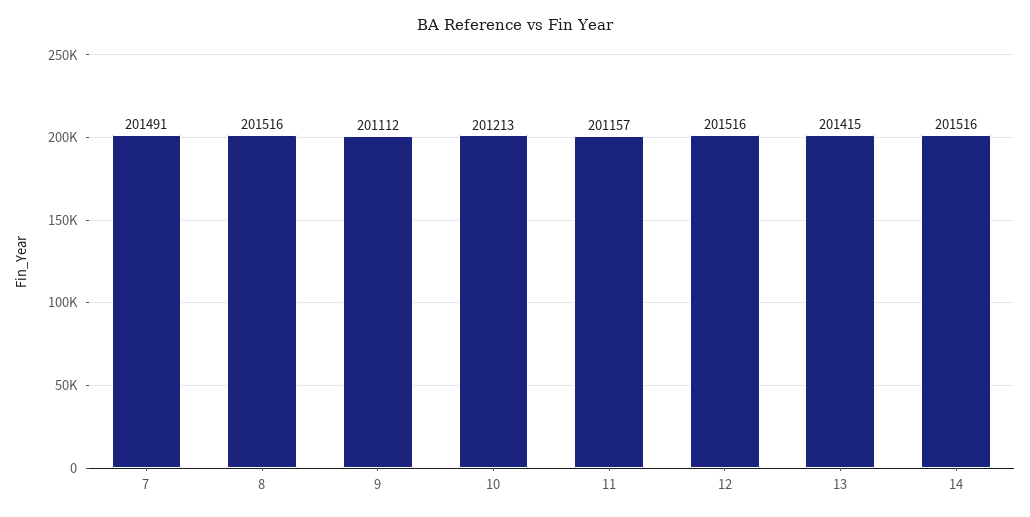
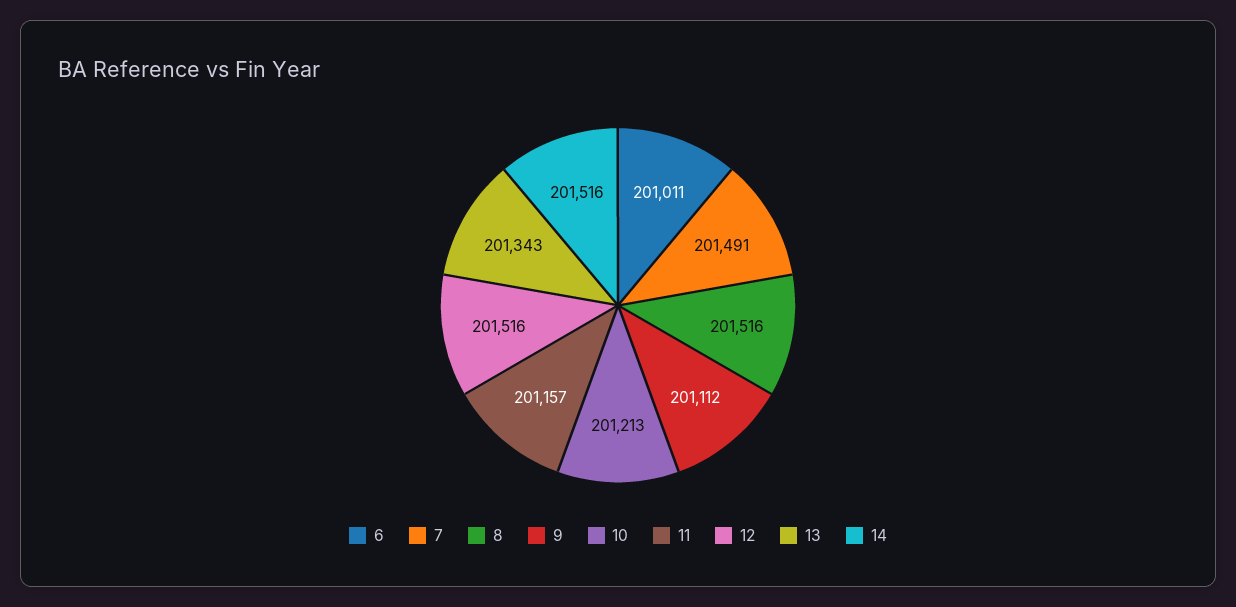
13: 201415 -> 201343
6: none -> 201011

